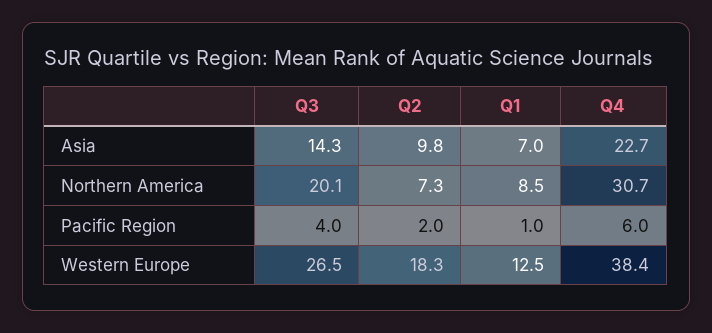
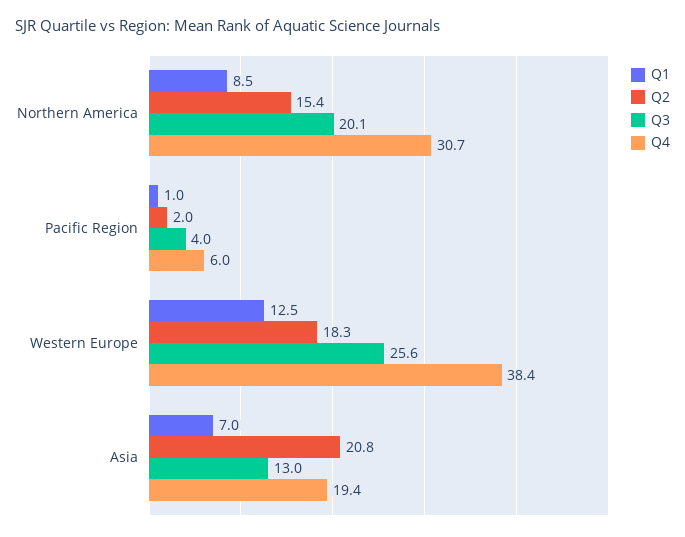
Q3, Asia: 14.3 -> 13
Q2, Asia: 9.8 -> 20.8
Q4, Asia: 22.7 -> 19.4
Q2, Northern America: 7.3 -> 15.4
Q3, Western Europe: 26.5 -> 25.6

